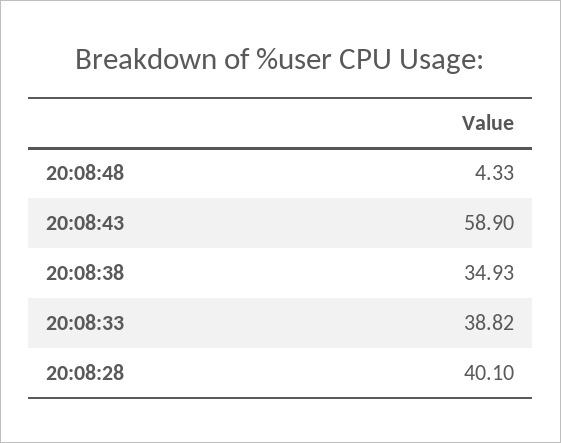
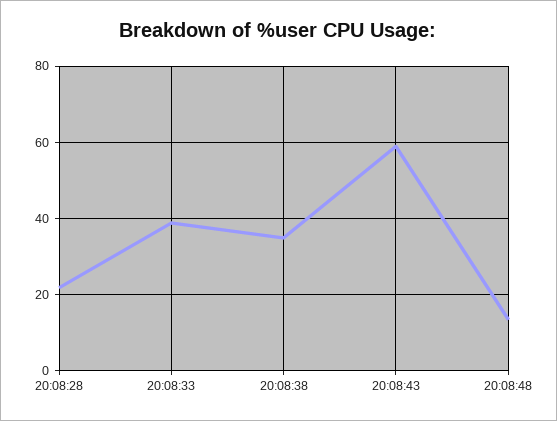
20:08:48: 4.33 -> 14
20:08:28: 40.1 -> 22

